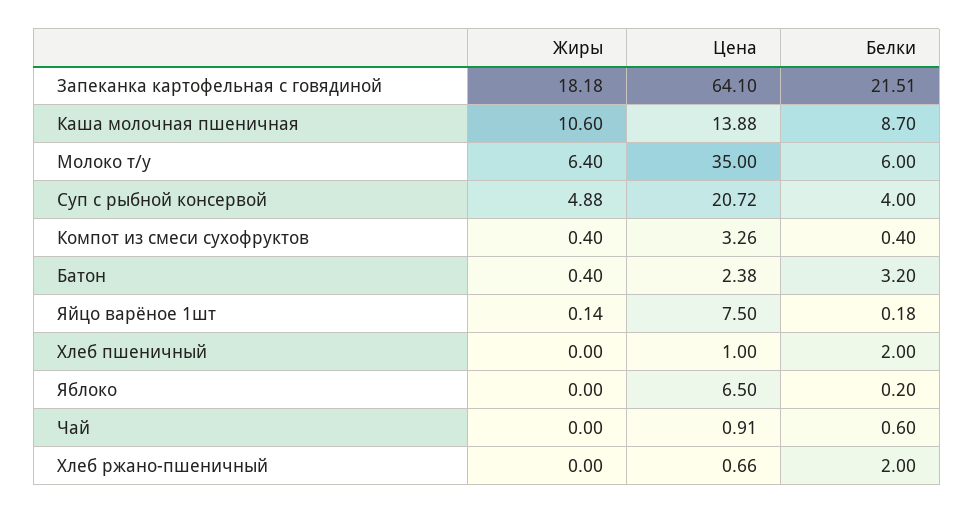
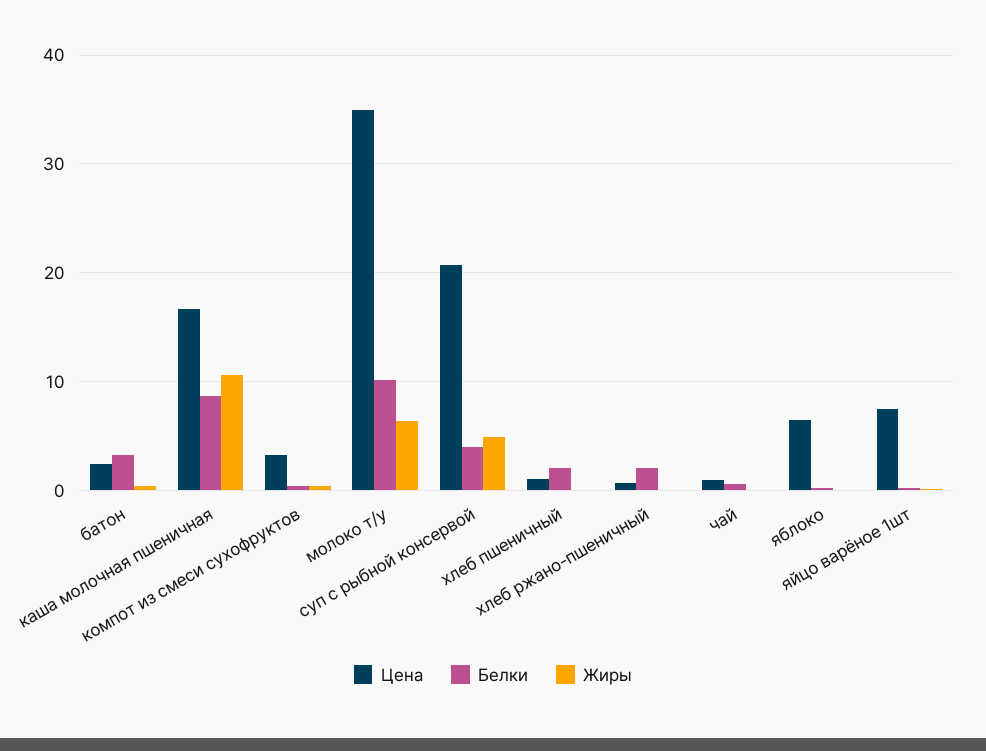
Жиры, Запеканка картофельная с говядиной: 18.18 -> none
Цена, Запеканка картофельная с говядиной: 64.1 -> none
Белки, Запеканка картофельная с говядиной: 21.51 -> none
Цена, Каша молочная пшеничная: 13.88 -> 17
Белки, Молоко т/у: 6 -> 10

